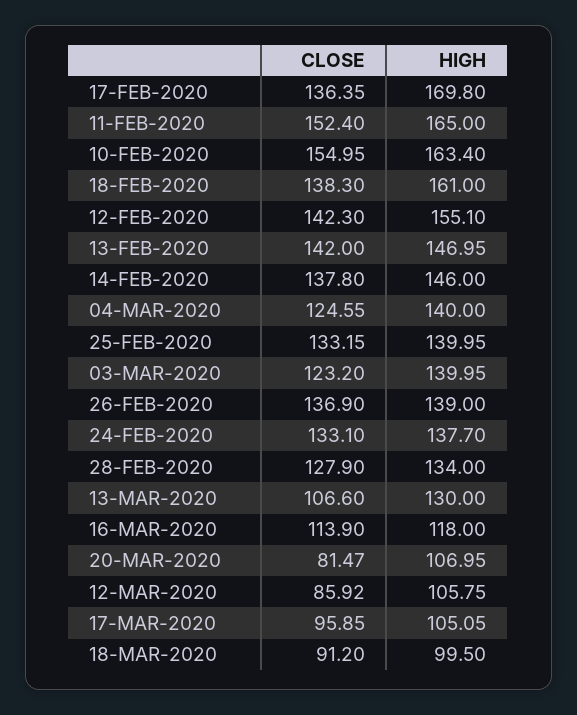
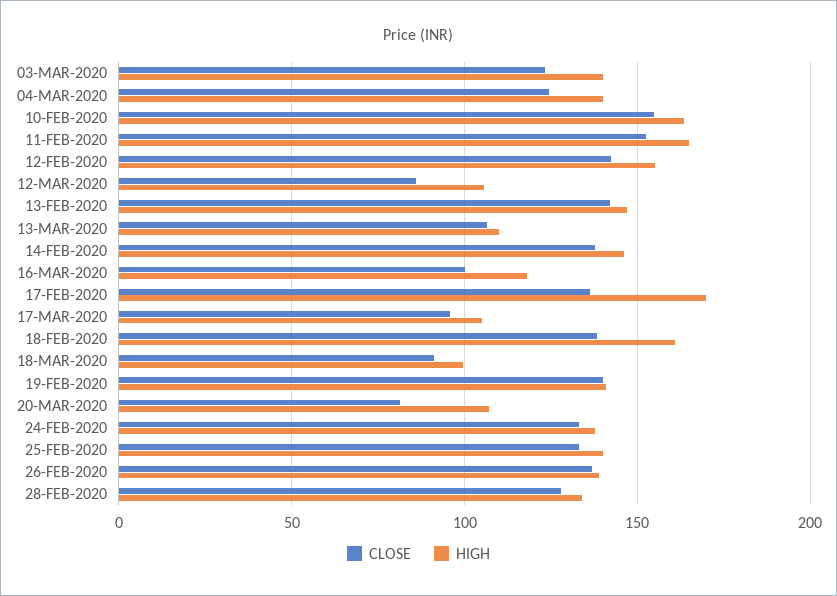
HIGH, 13-MAR-2020: 130 -> 110
CLOSE, 16-MAR-2020: 113.9 -> 100
CLOSE, 19-FEB-2020: none -> 140
HIGH, 19-FEB-2020: none -> 140

